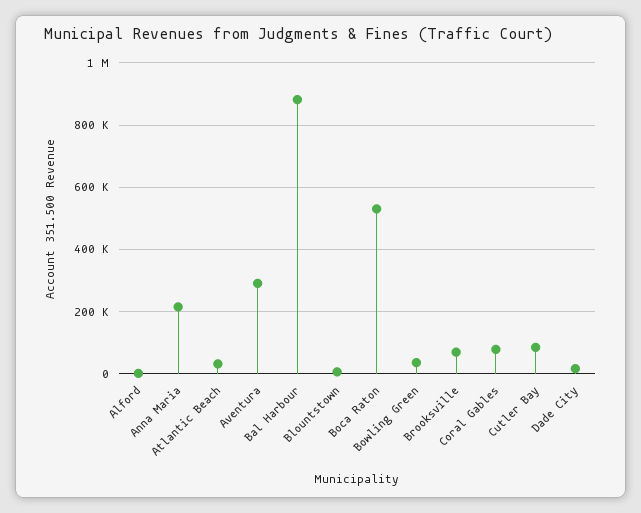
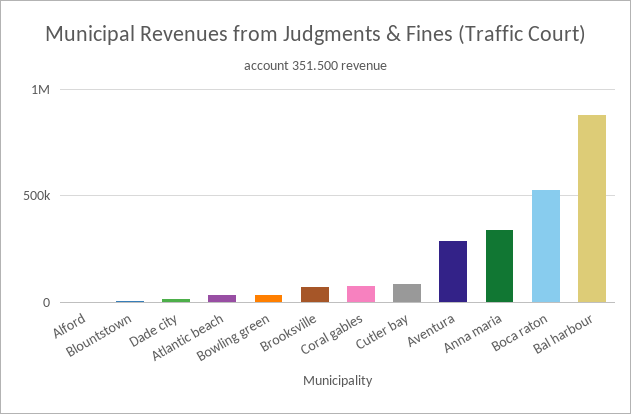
Anna Maria: 220000 -> 350000

